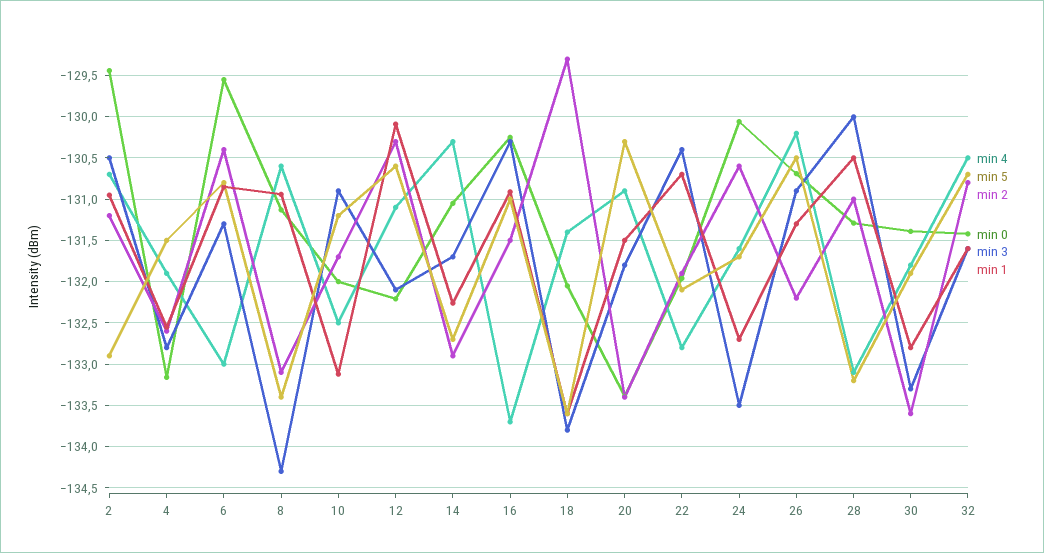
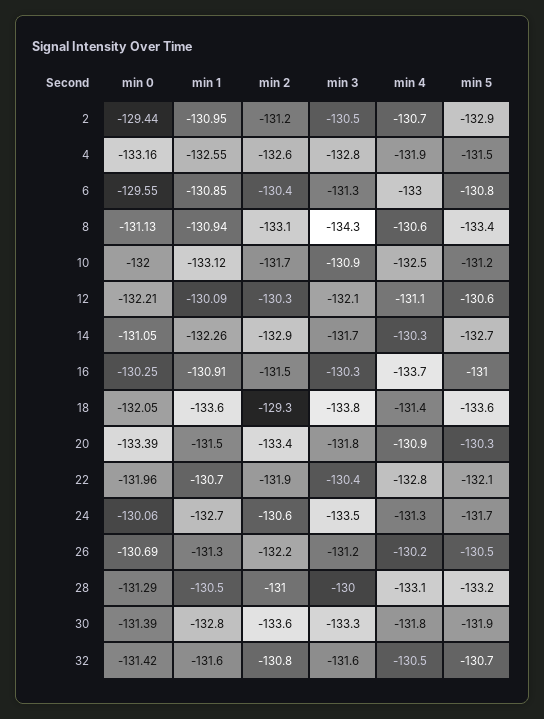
min 4, 24: -131.6 -> -131.3
min 3, 26: -130.9 -> -131.2

